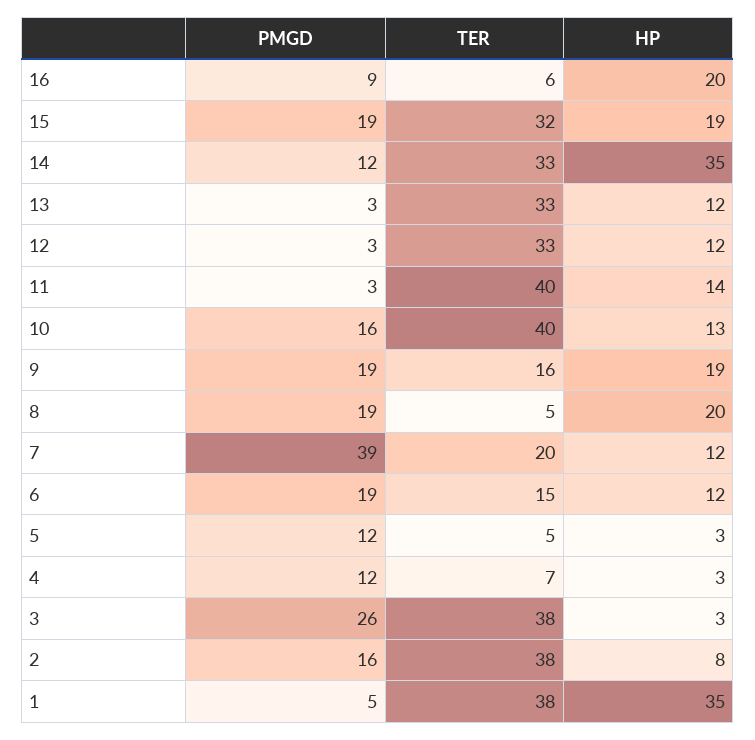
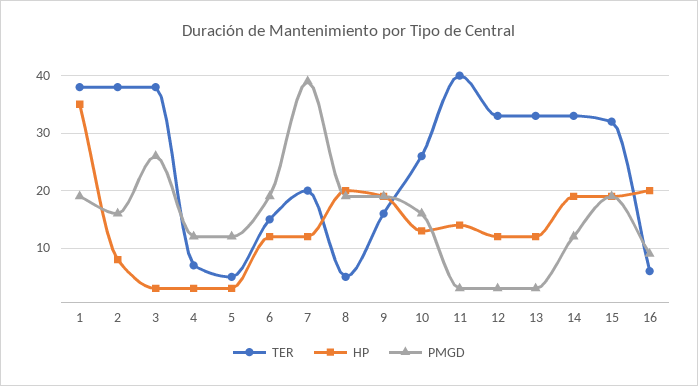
HP, 14: 35 -> 20
TER, 10: 40 -> 25
PMGD, 1: 5 -> 20

